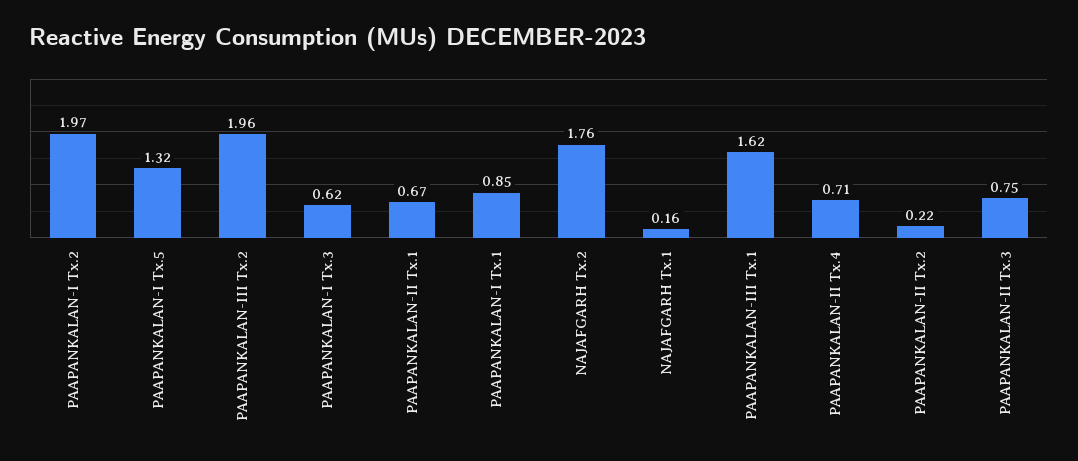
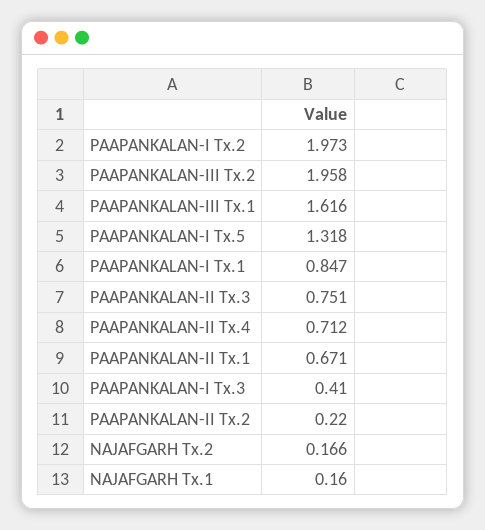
PAAPANKALAN-I Tx.3: 0.62 -> 0.41
NAJAFGARH Tx.2: 1.76 -> 0.166

